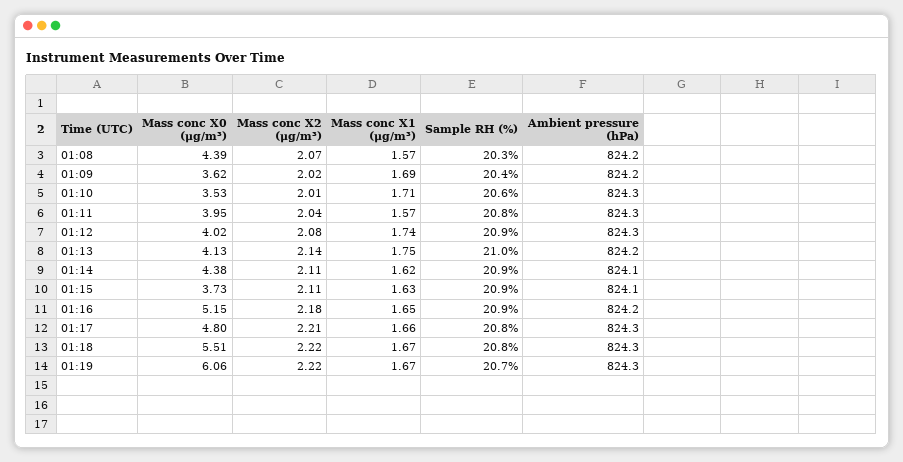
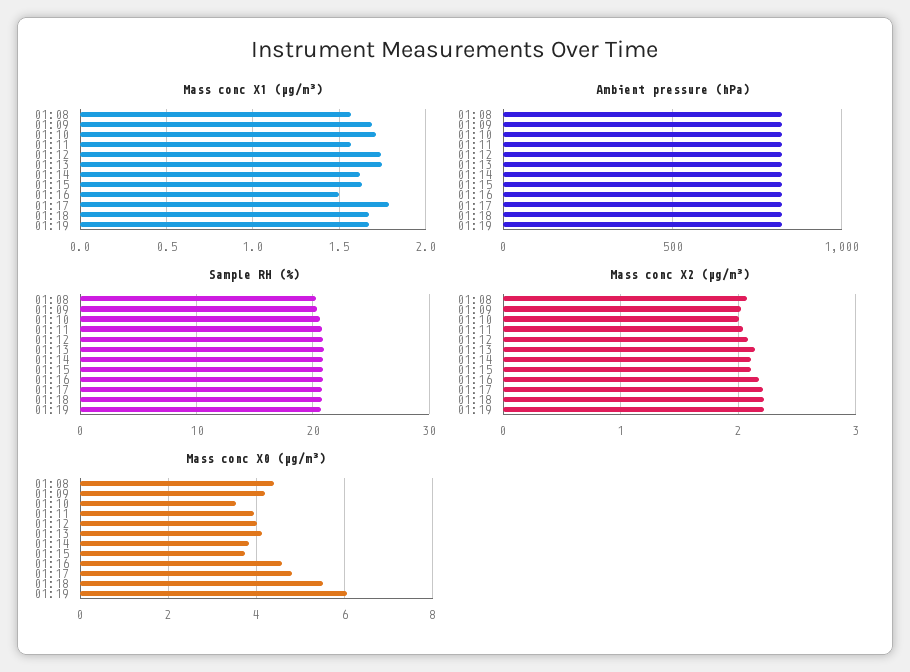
Mass conc X0 (μg/m³), 01:09: 3.62 -> 4.2
Mass conc X0 (μg/m³), 01:14: 4.38 -> 3.8
Mass conc X0 (μg/m³), 01:16: 5.15 -> 4.6
Mass conc X1 (μg/m³), 01:16: 1.65 -> 1.5
Mass conc X1 (μg/m³), 01:17: 1.66 -> 1.8

